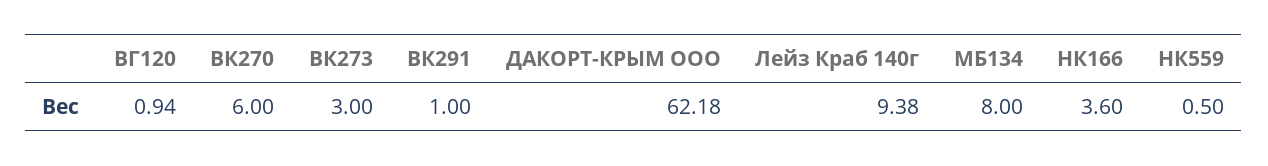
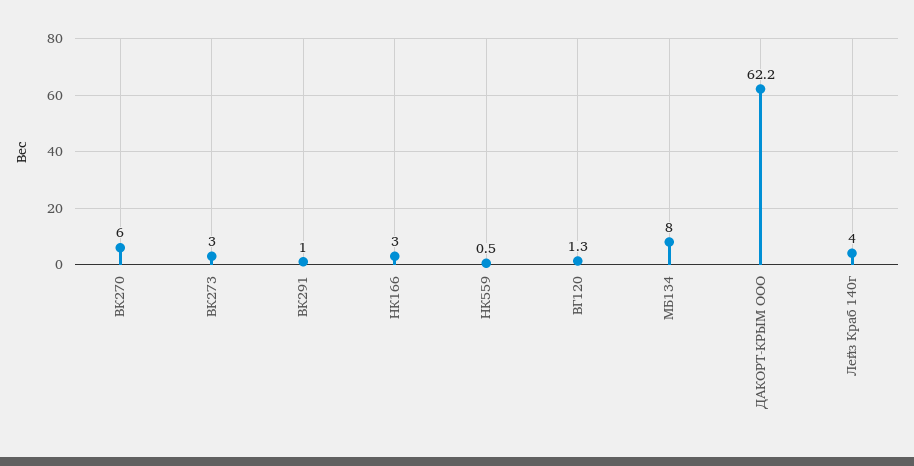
ВГ120: 0.94 -> 1.3
Лейз Краб 140г: 9.38 -> 4
НК166: 3.6 -> 3

